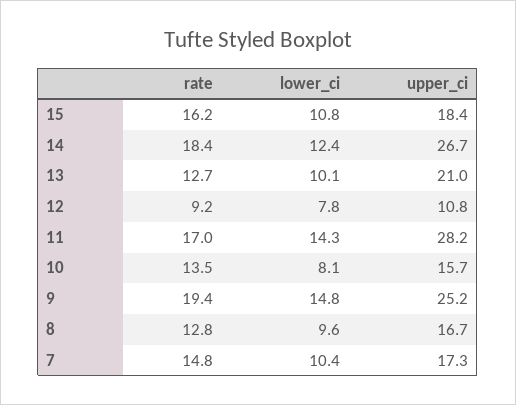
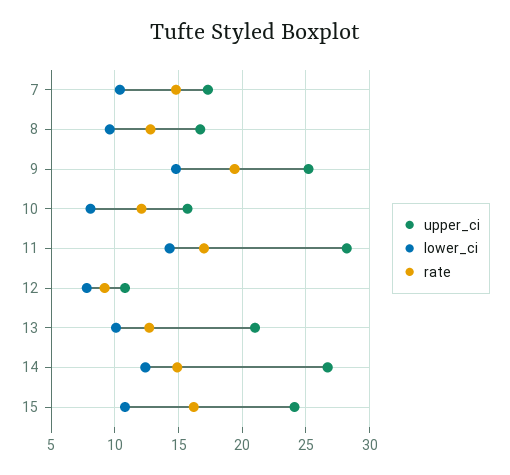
upper_ci, 15: 18.4 -> 24
rate, 14: 18.4 -> 15
rate, 10: 13.5 -> 12

